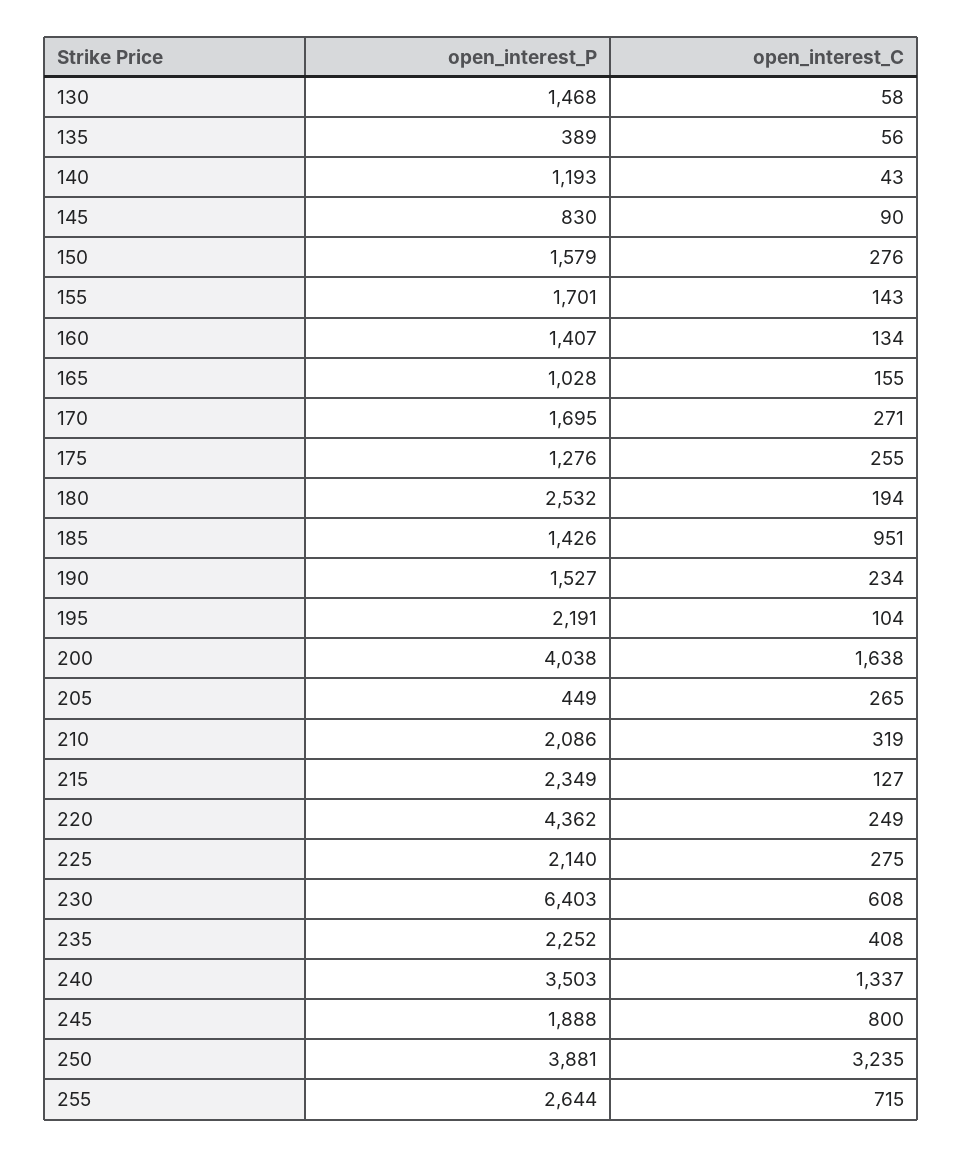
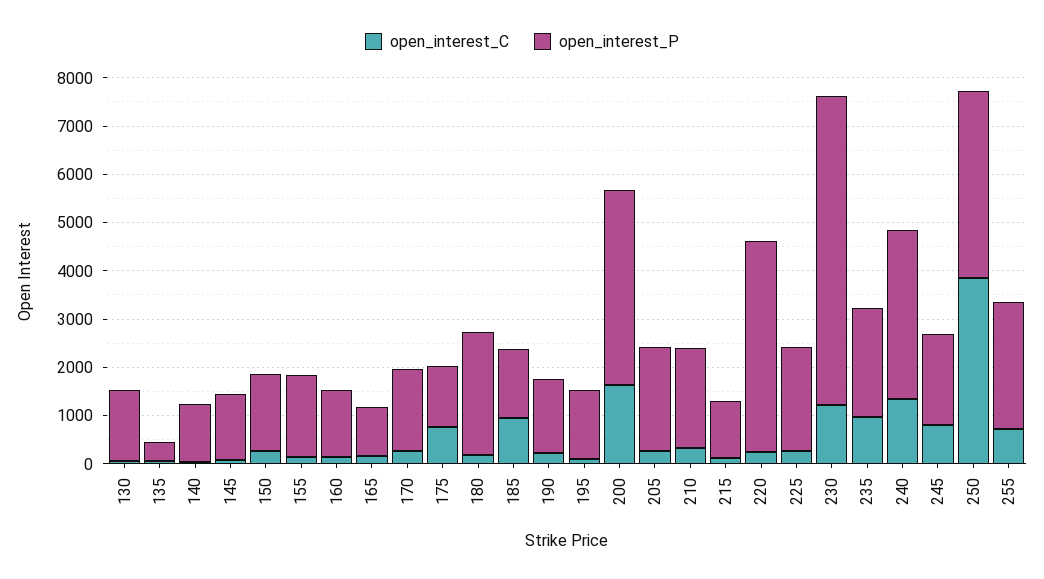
open_interest_P, 145: 830 -> 1400
open_interest_C, 175: 255 -> 800
open_interest_P, 195: 2191 -> 1400
open_interest_P, 205: 449 -> 2200
open_interest_P, 215: 2349 -> 1200
open_interest_C, 230: 608 -> 1200
open_interest_C, 235: 408 -> 1000
open_interest_C, 250: 3235 -> 3800

